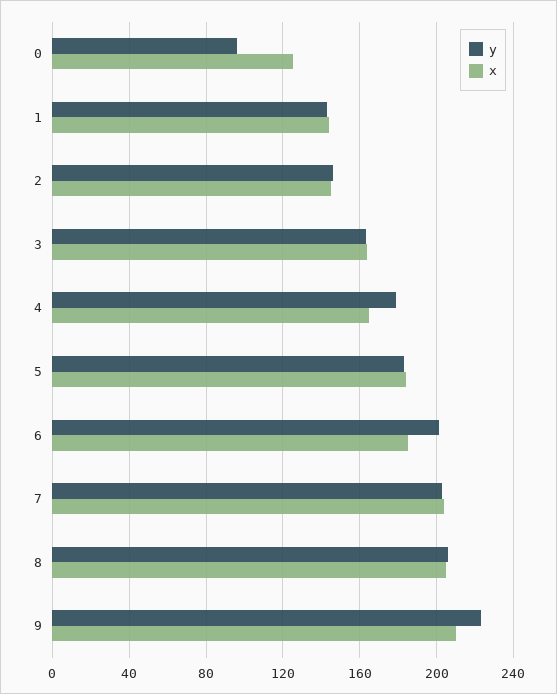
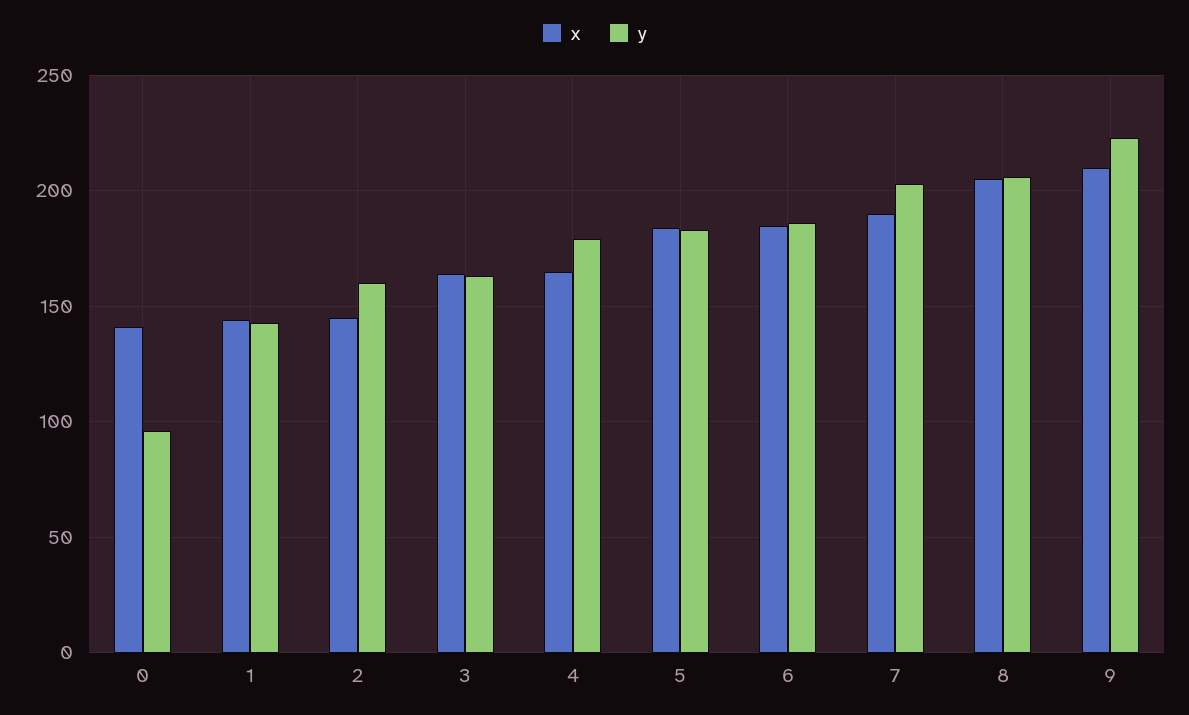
x, 0: 125 -> 140
y, 2: 145 -> 160
y, 6: 200 -> 185
x, 7: 205 -> 190

